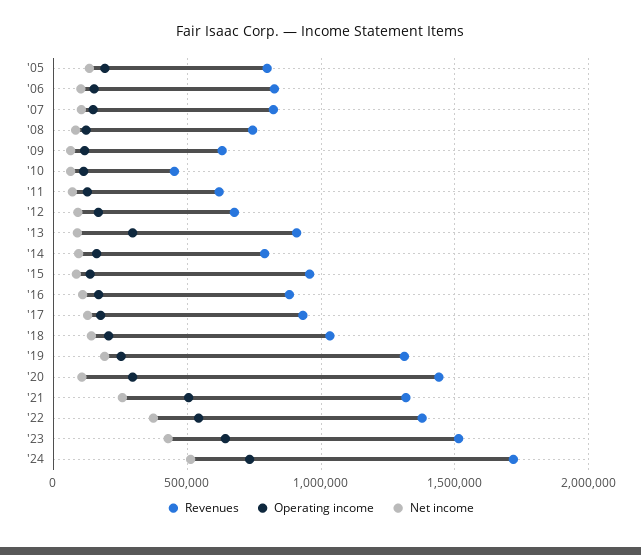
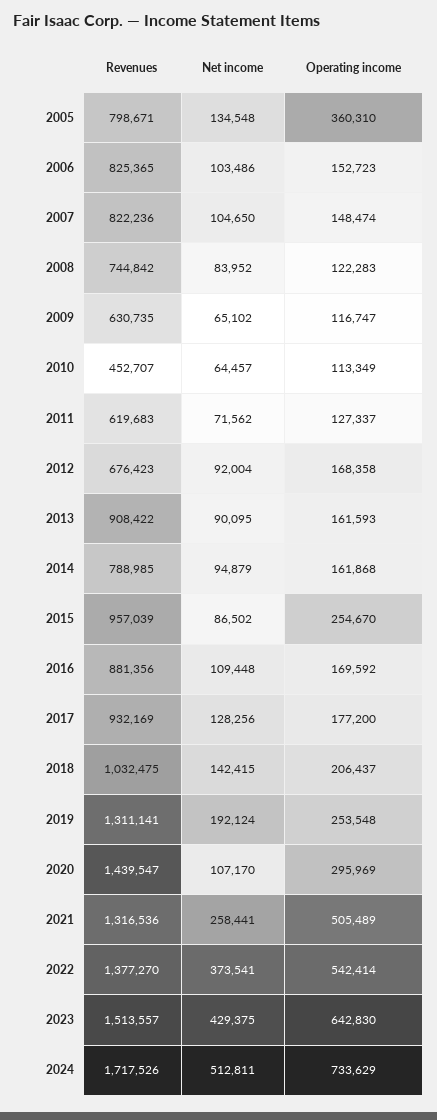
Operating income, '05: 200000 -> 360310
Operating income, '13: 300000 -> 161593
Operating income, '15: 150000 -> 254670

